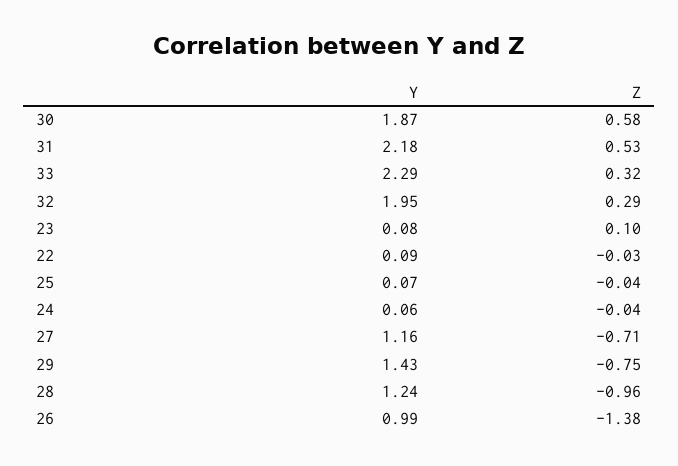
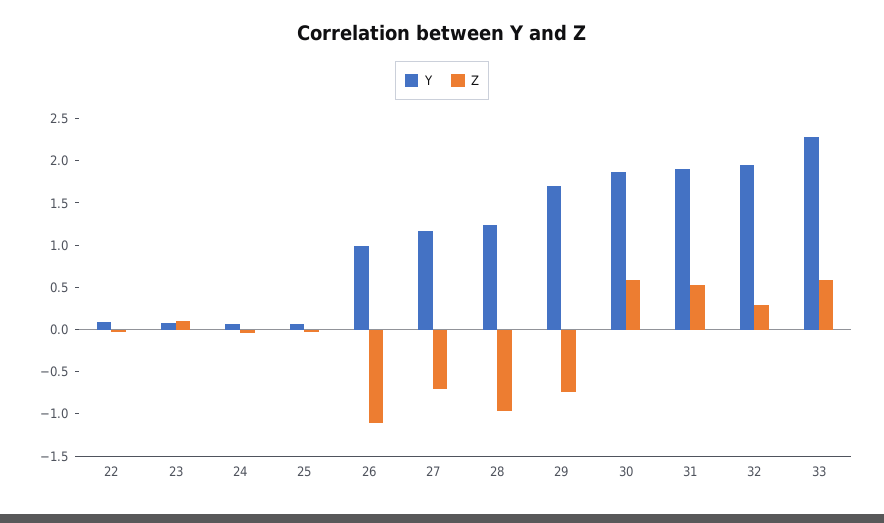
Y, 31: 2.18 -> 1.9
Z, 33: 0.32 -> 0.6
Y, 29: 1.43 -> 1.7
Z, 26: -1.38 -> -1.1

